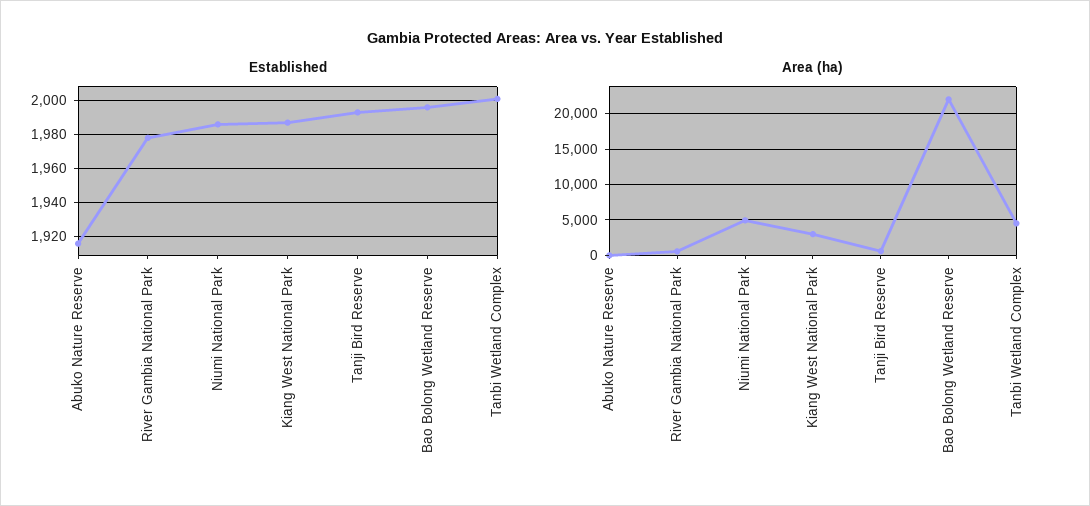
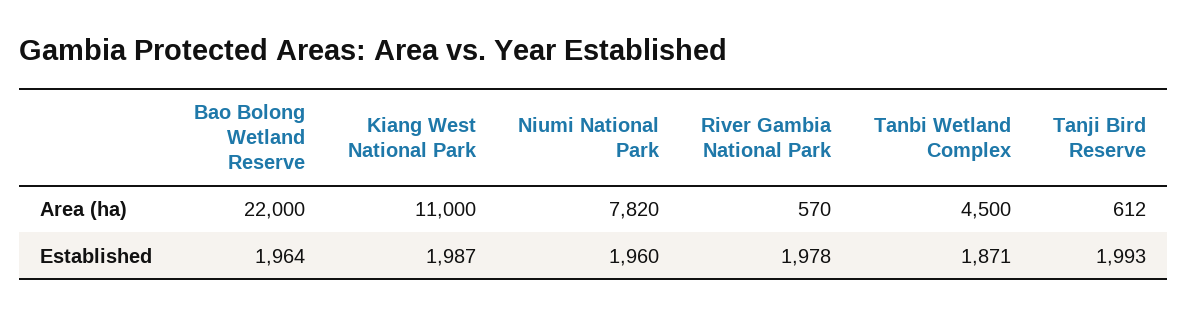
Established, Abuko Nature Reserve: 1915 -> none
Established, Niumi National Park: 1985 -> 1960
Established, Bao Bolong Wetland Reserve: 1995 -> 1964
Established, Tanbi Wetland Complex: 2000 -> 1871
Area (ha), Abuko Nature Reserve: 0 -> none
Area (ha), Niumi National Park: 5000 -> 7820
Area (ha), Kiang West National Park: 3000 -> 11000

